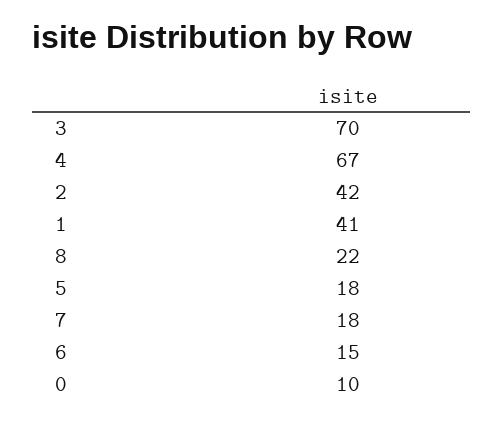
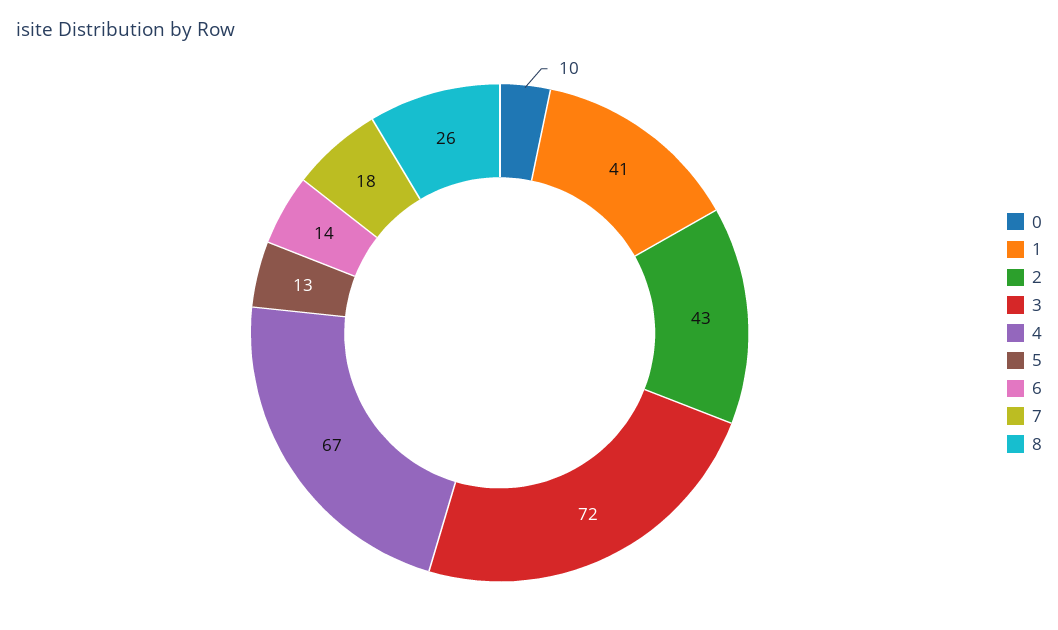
3: 70 -> 72
2: 42 -> 43
8: 22 -> 26
5: 18 -> 13
6: 15 -> 14

